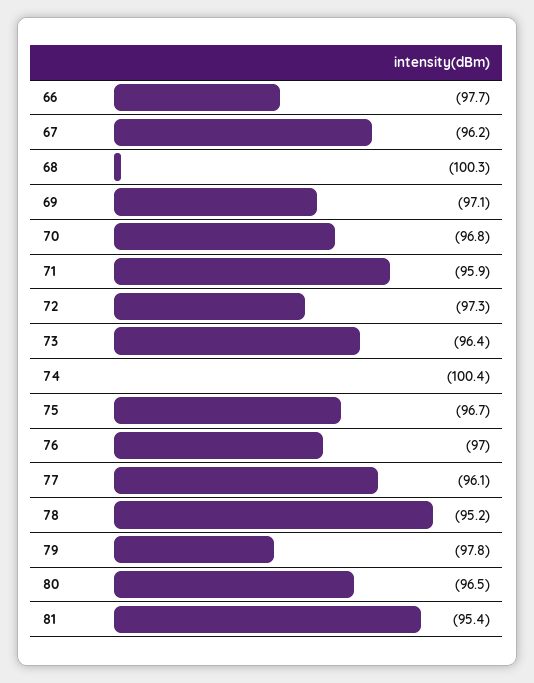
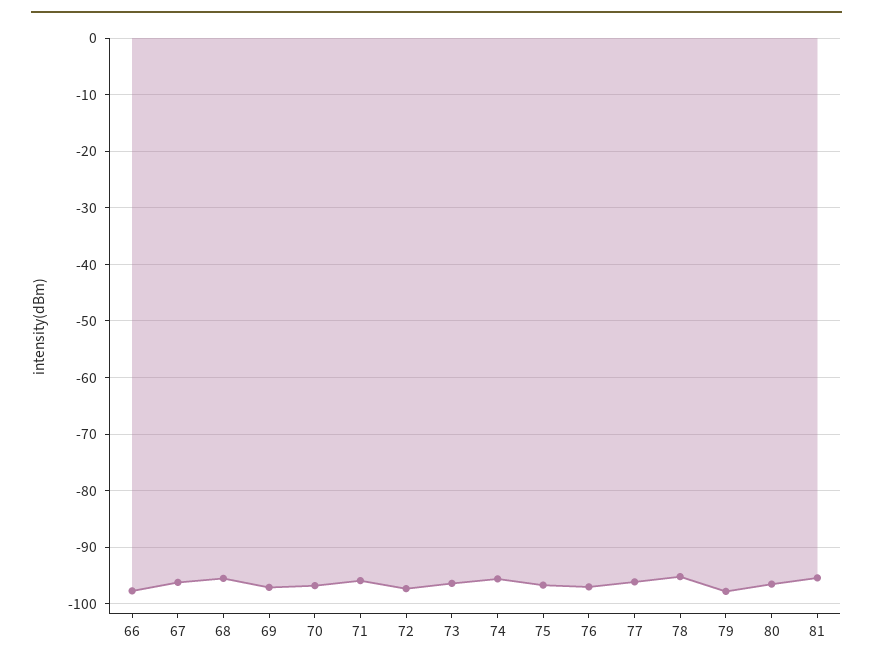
68: -100.3 -> -96
74: -100.4 -> -96

